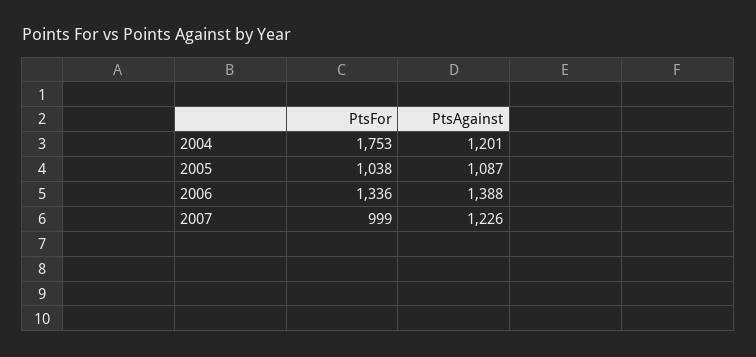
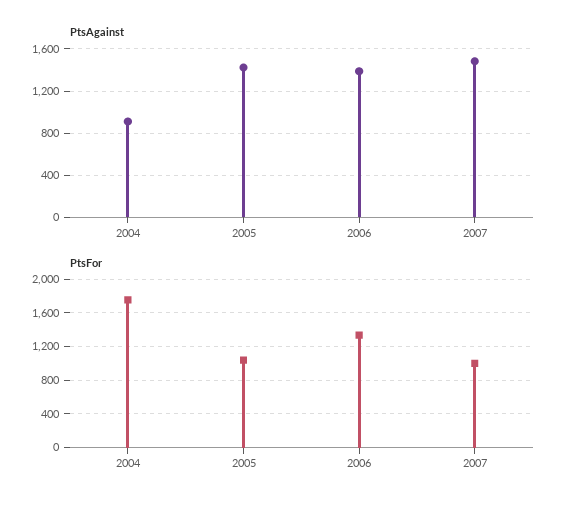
PtsAgainst, 2004: 1201 -> 900
PtsAgainst, 2005: 1087 -> 1400
PtsAgainst, 2007: 1226 -> 1500

